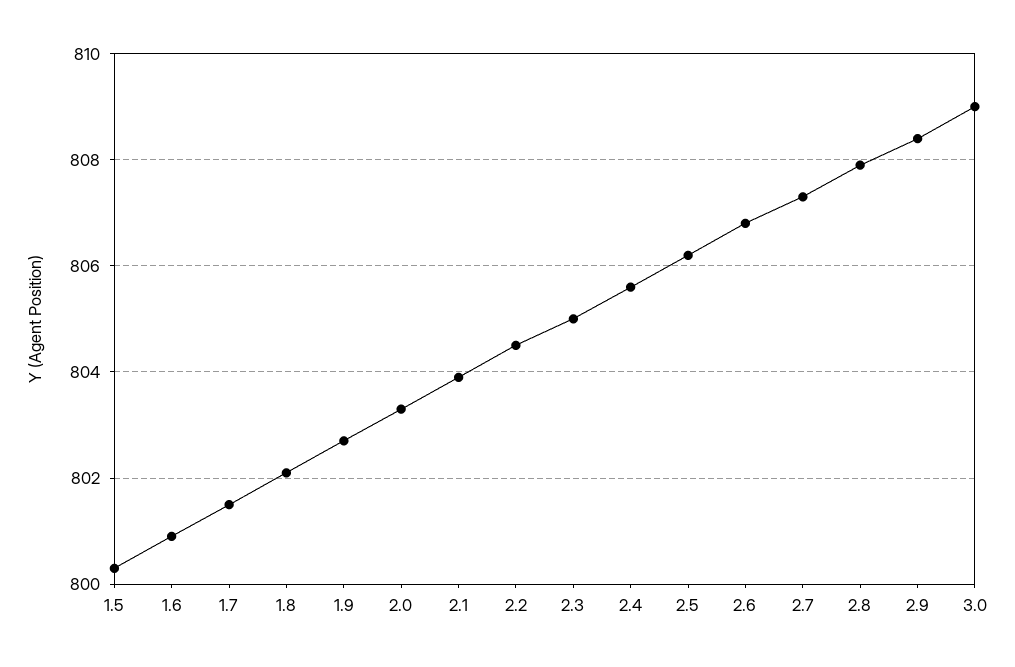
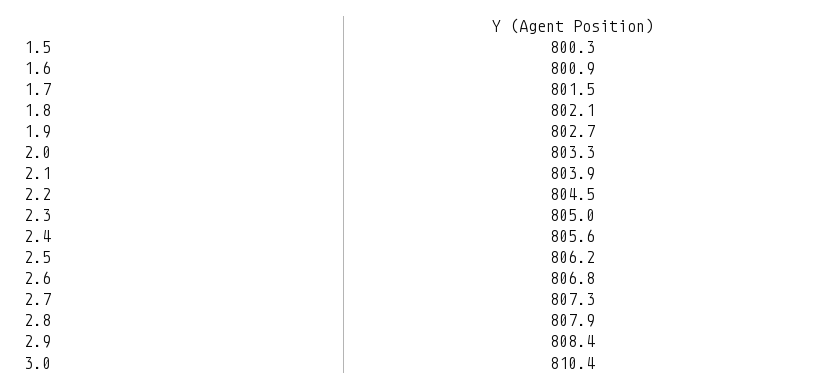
3.0: 809 -> 810.4

